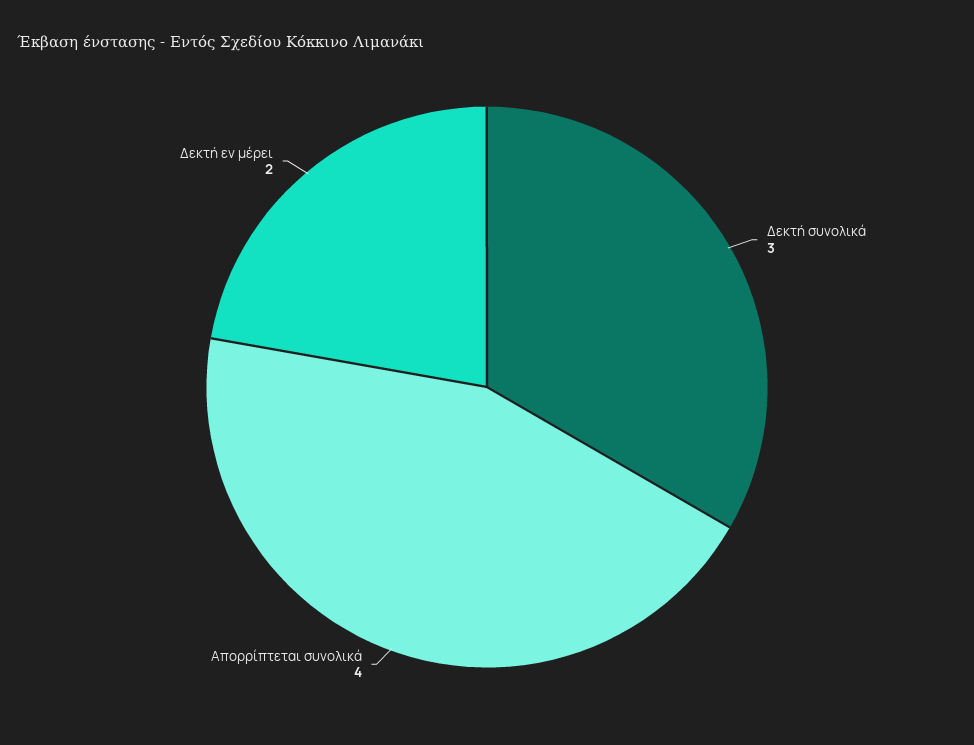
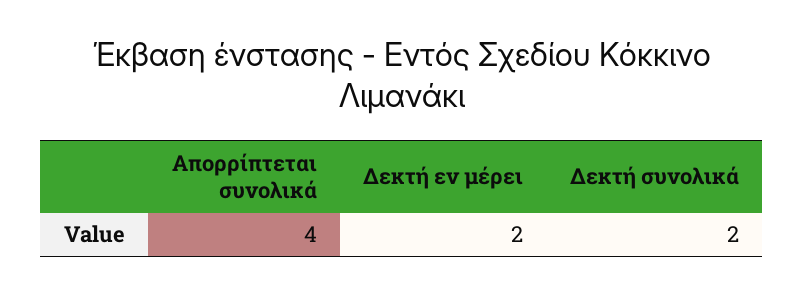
Δεκτή συνολικά: 3 -> 2

